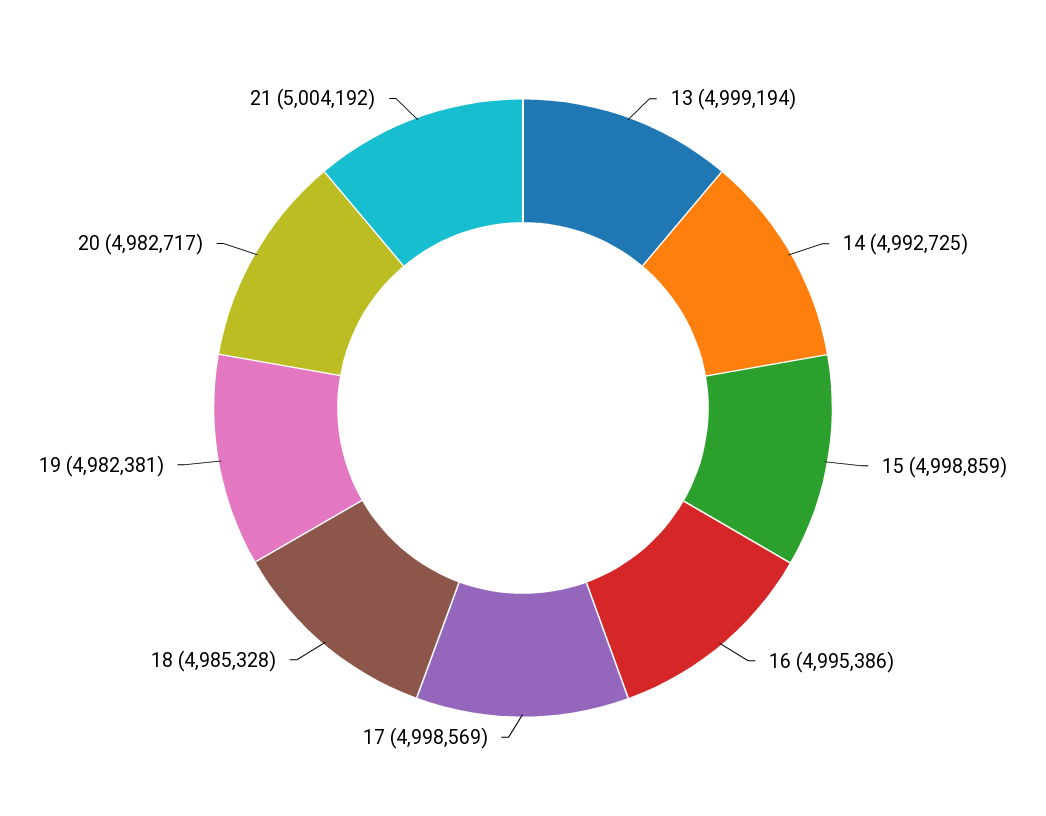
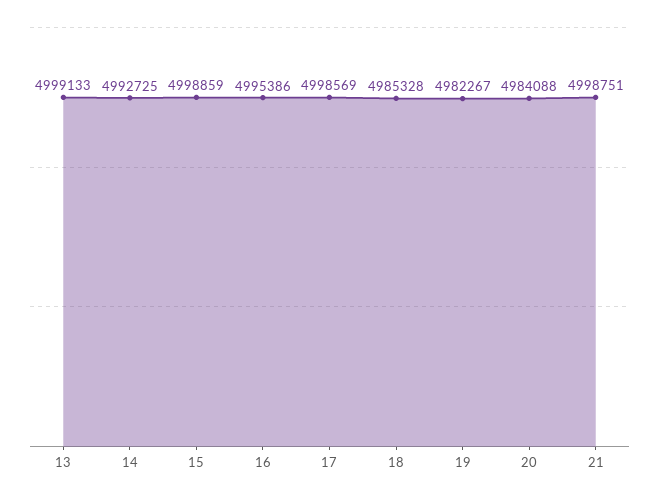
13: 4999194 -> 4999133
19: 4982381 -> 4982267
20: 4982717 -> 4984088
21: 5004192 -> 4998751

